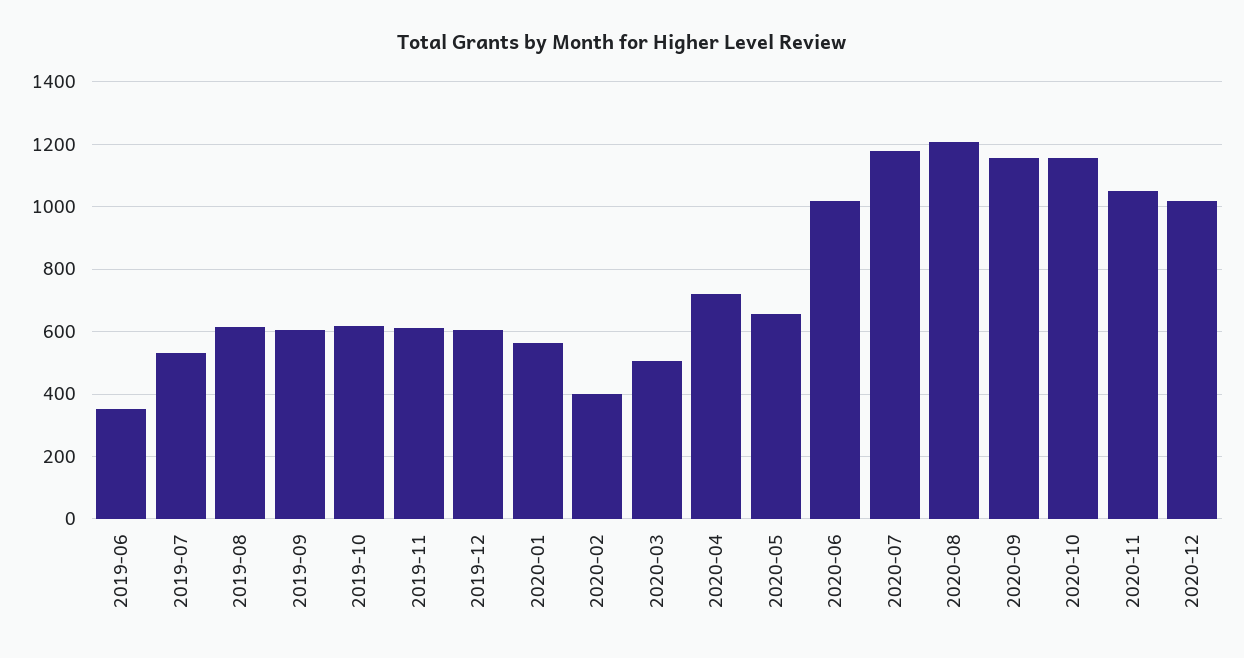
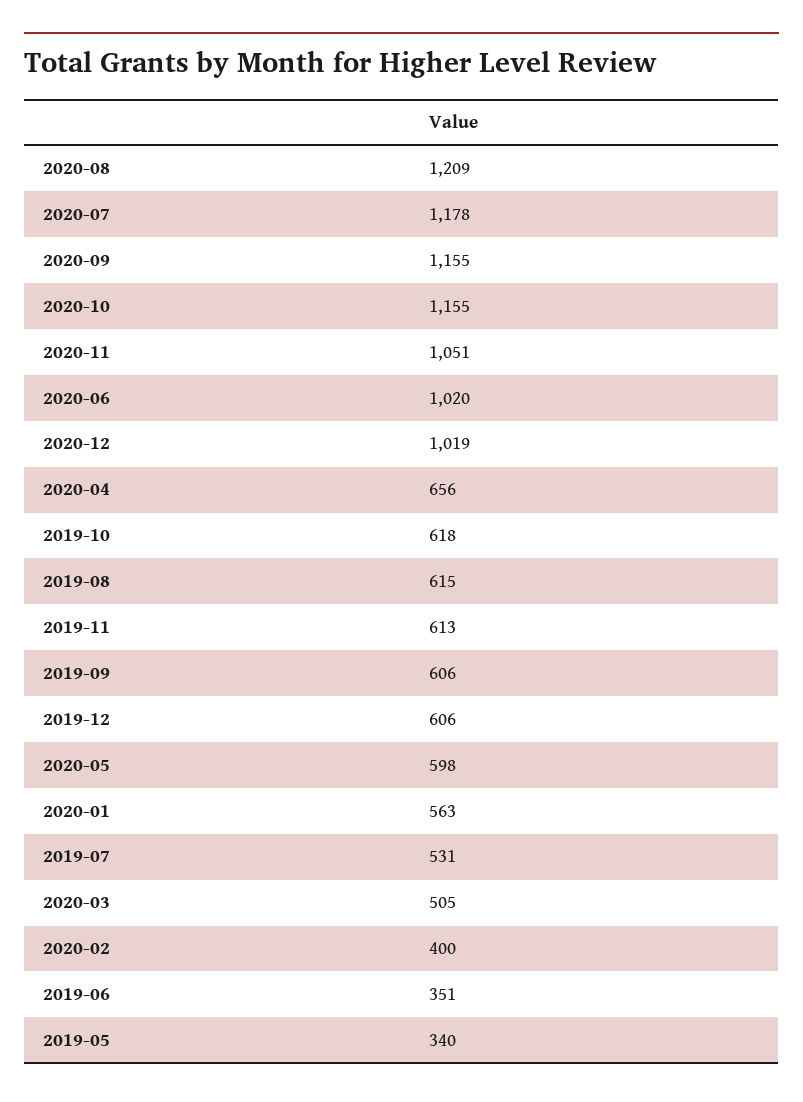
2020-04: 720 -> 656
2020-05: 660 -> 598
2019-05: none -> 340

